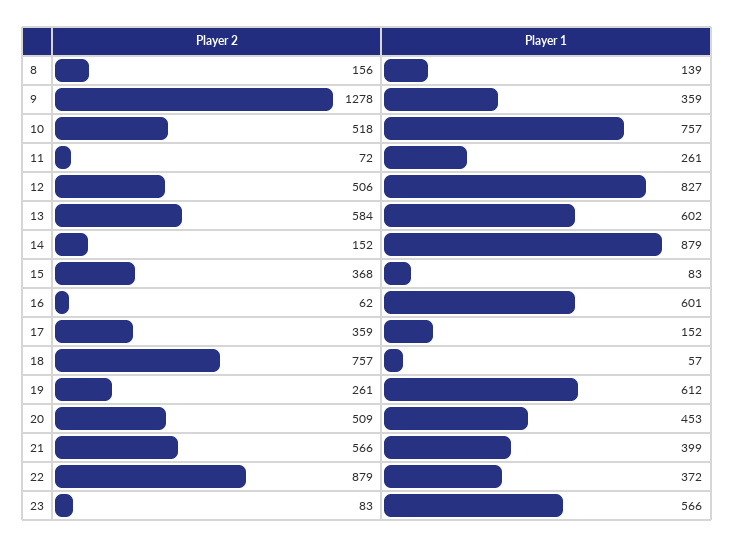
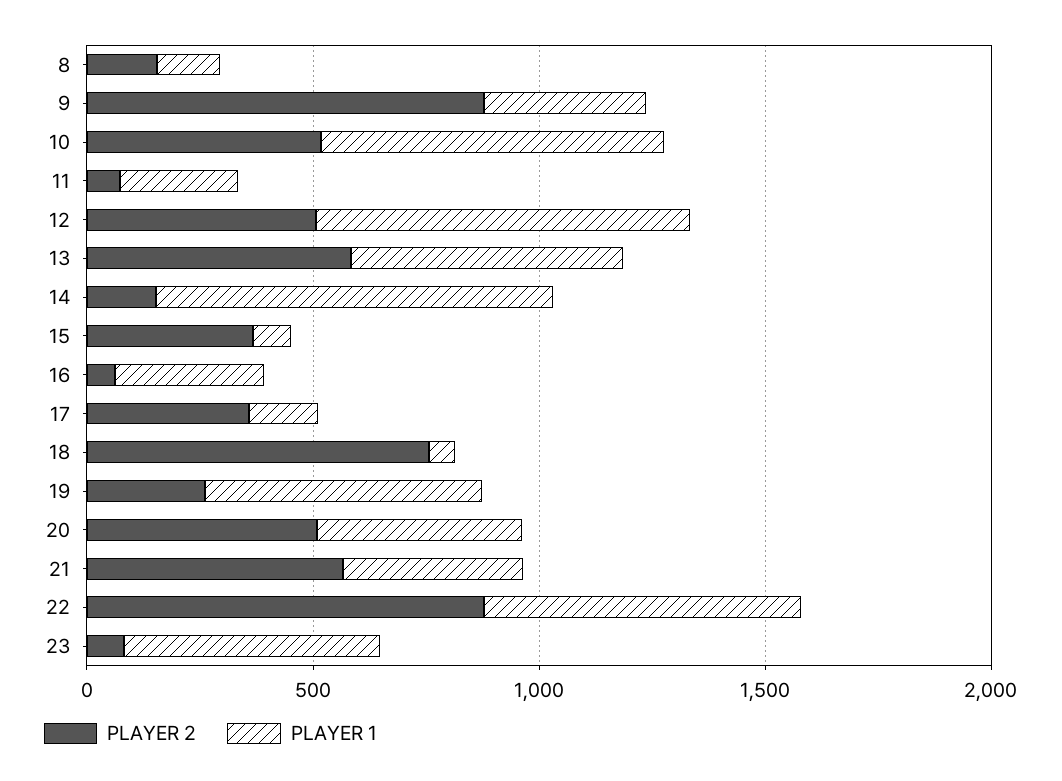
Player 2, 9: 1278 -> 900
Player 1, 16: 601 -> 300
Player 1, 22: 372 -> 700

